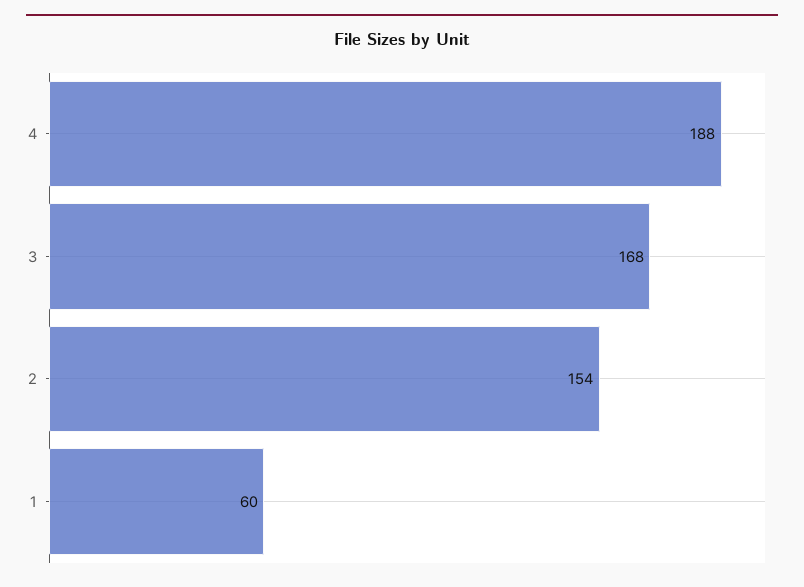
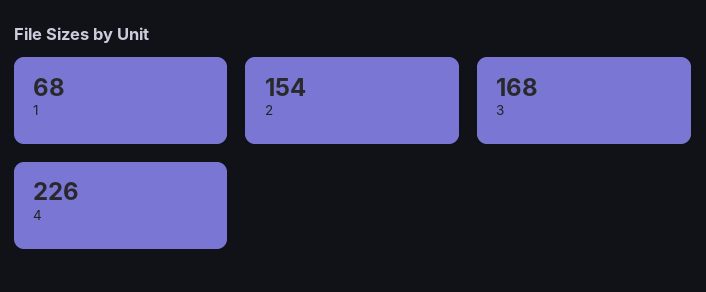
4: 188 -> 226
1: 60 -> 68

